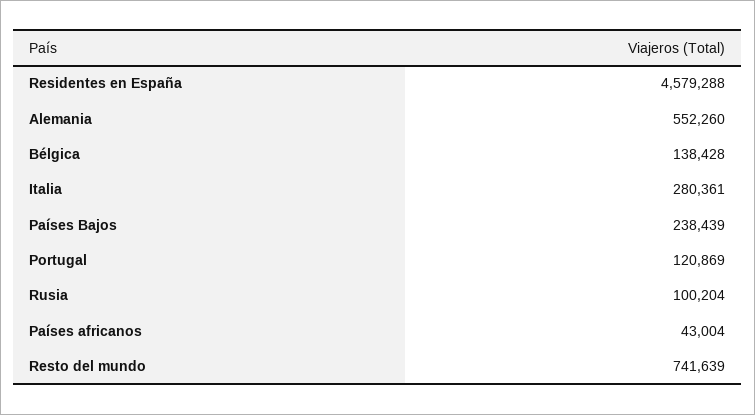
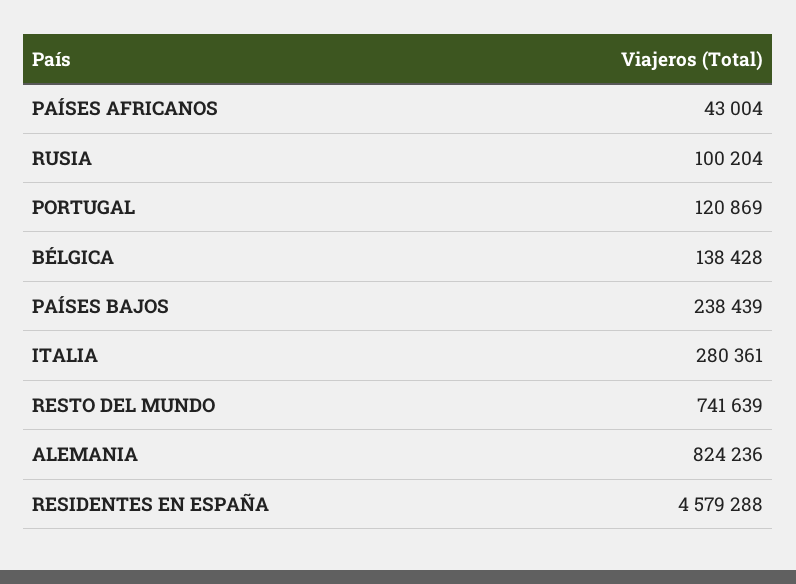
Alemania: 552260 -> 824236

